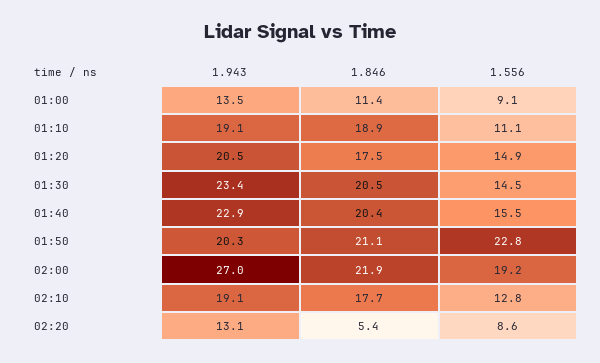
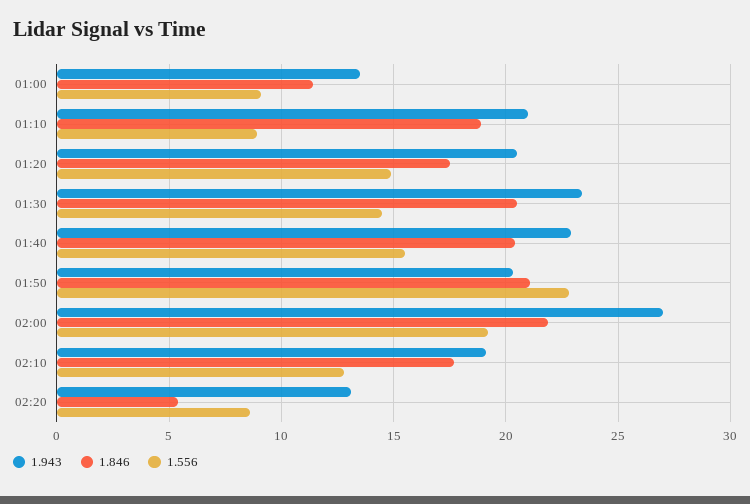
1.943, 01:10: 19.1 -> 21
1.556, 01:10: 11.1 -> 9

